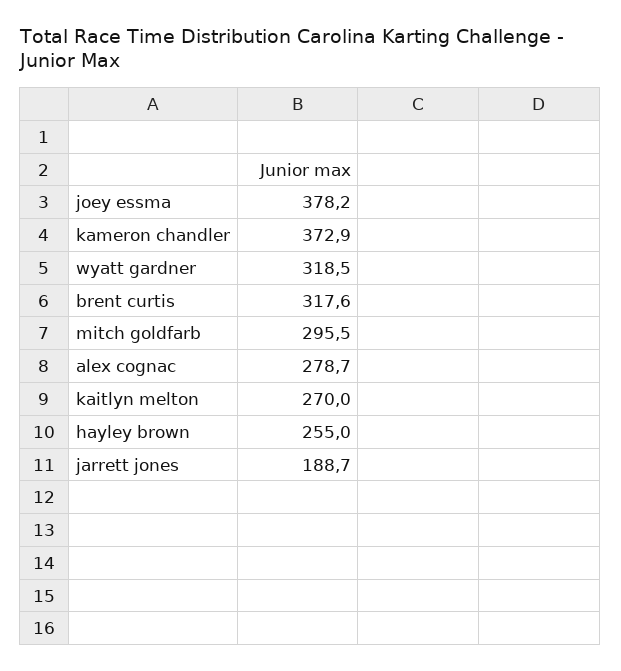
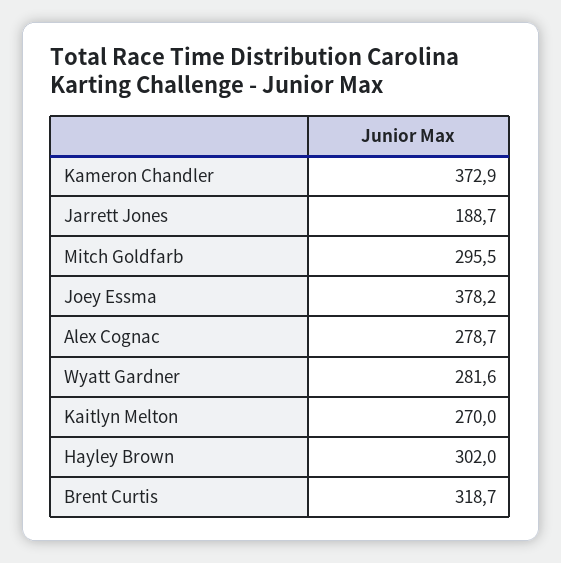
wyatt gardner: 318.5 -> 281.6
brent curtis: 317.6 -> 318.7
hayley brown: 255 -> 302

